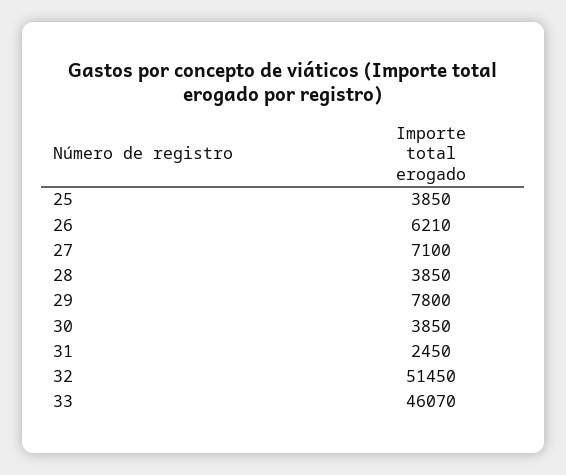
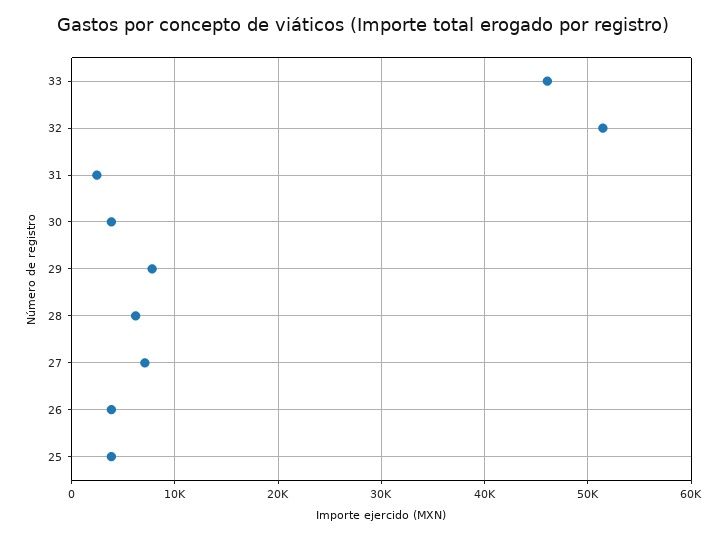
26: 6210 -> 4000
28: 3850 -> 6000

